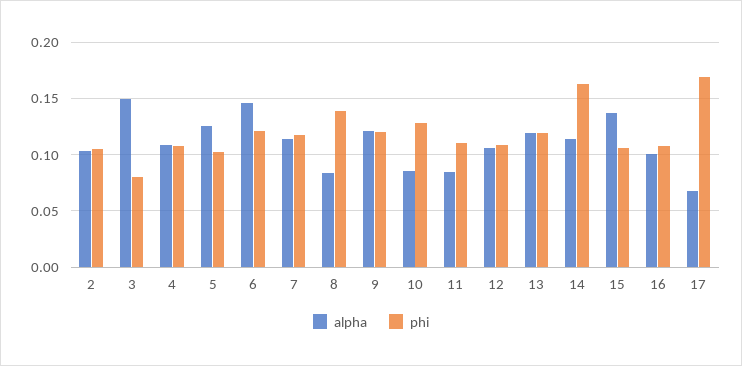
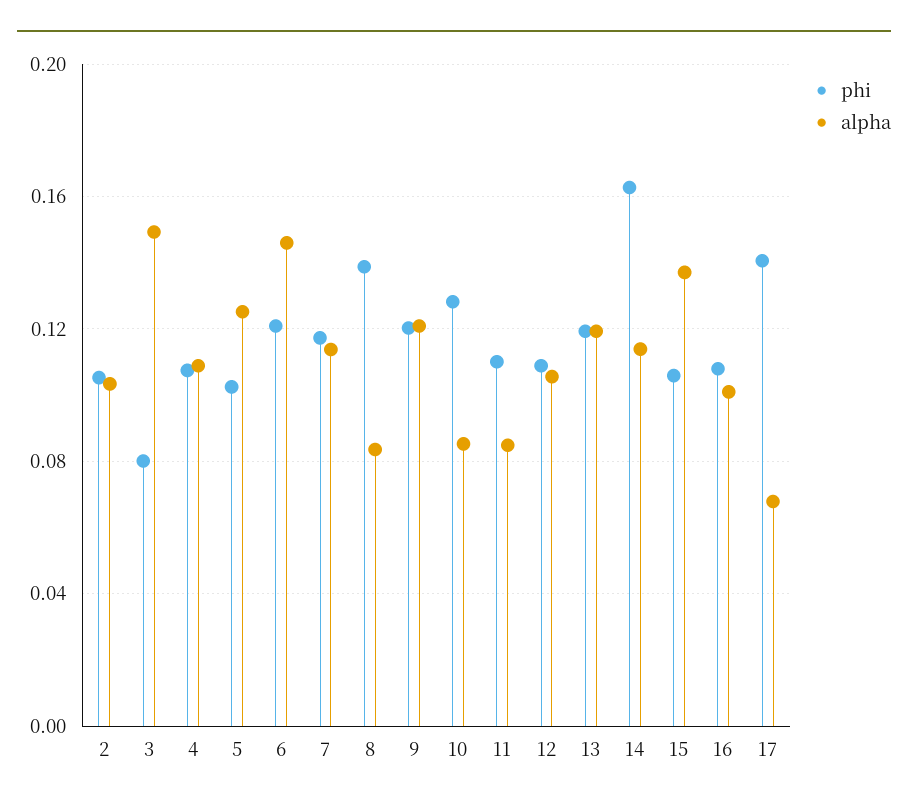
phi, 17: 0.17 -> 0.14

